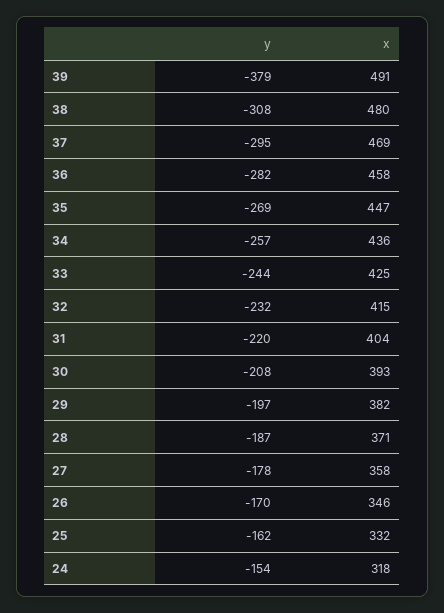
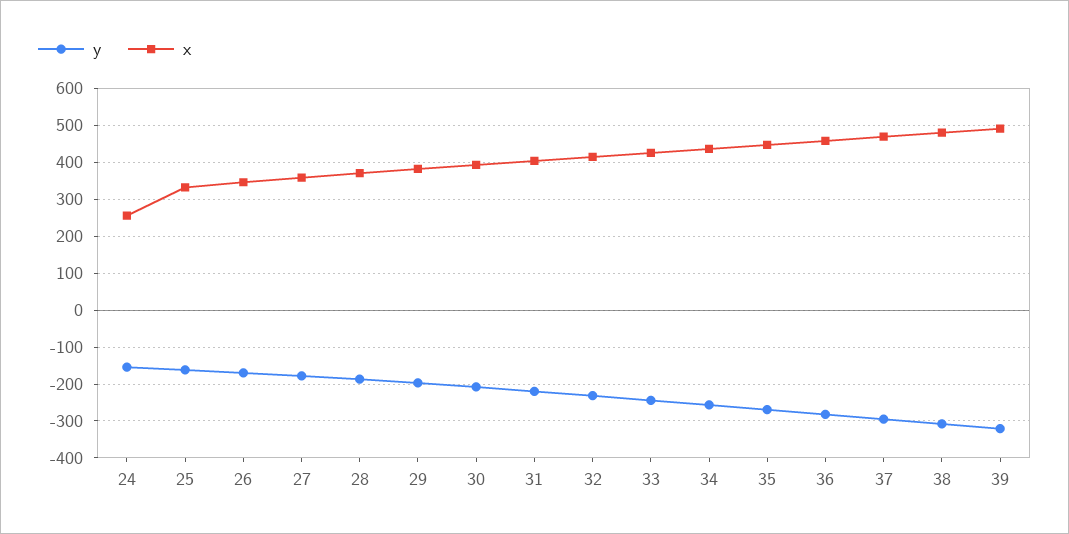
y, 39: -379 -> -320
x, 24: 318 -> 260

